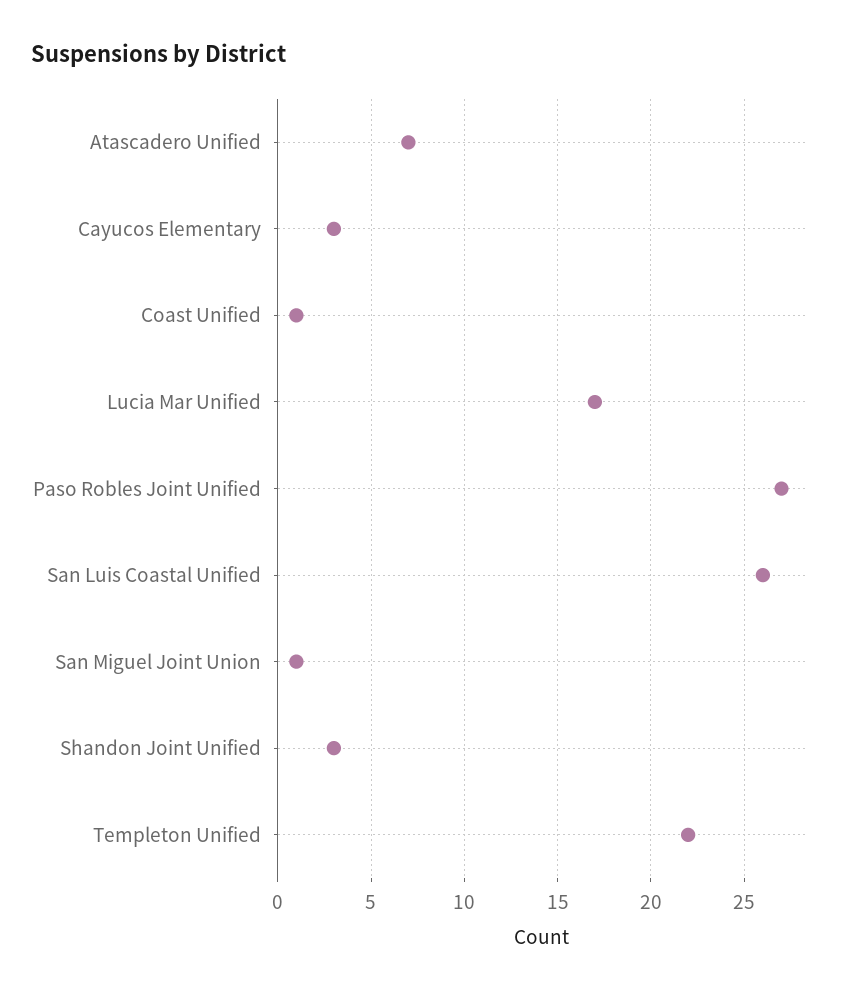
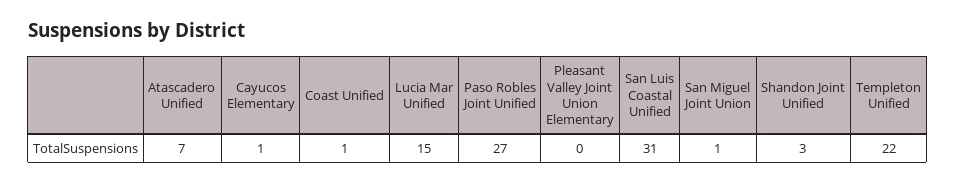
Cayucos Elementary: 3 -> 1
Lucia Mar Unified: 17 -> 15
San Luis Coastal Unified: 26 -> 31
Pleasant Valley Joint Union Elementary: none -> 0

